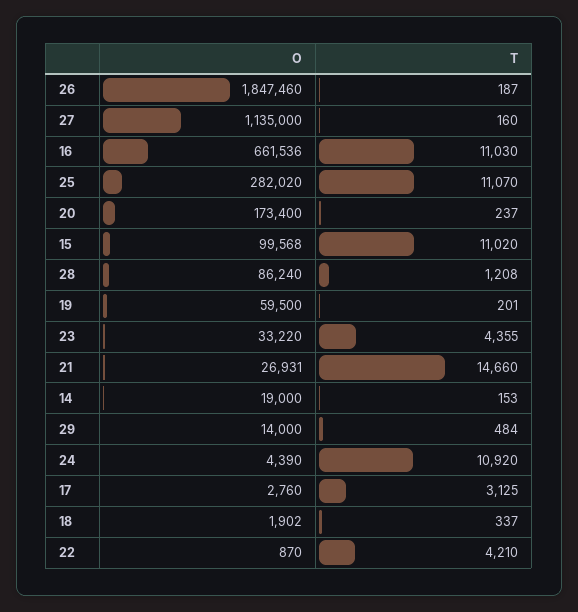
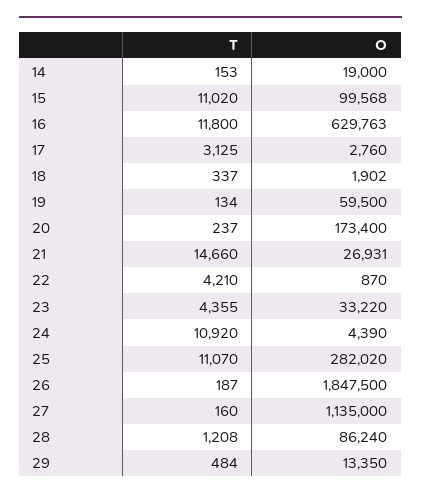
O, 26: 1847460 -> 1847500
O, 16: 661536 -> 629763
T, 16: 11030 -> 11800
T, 19: 201 -> 134
O, 29: 14000 -> 13350

